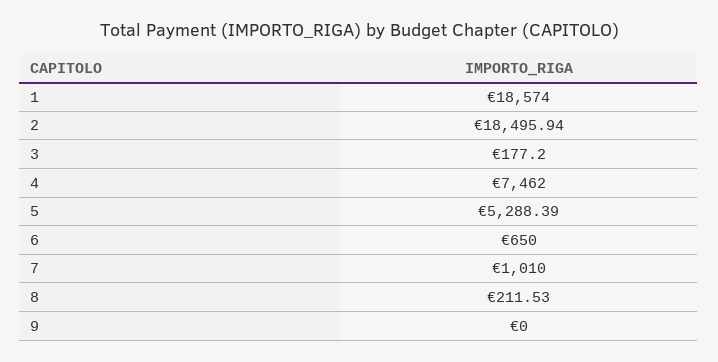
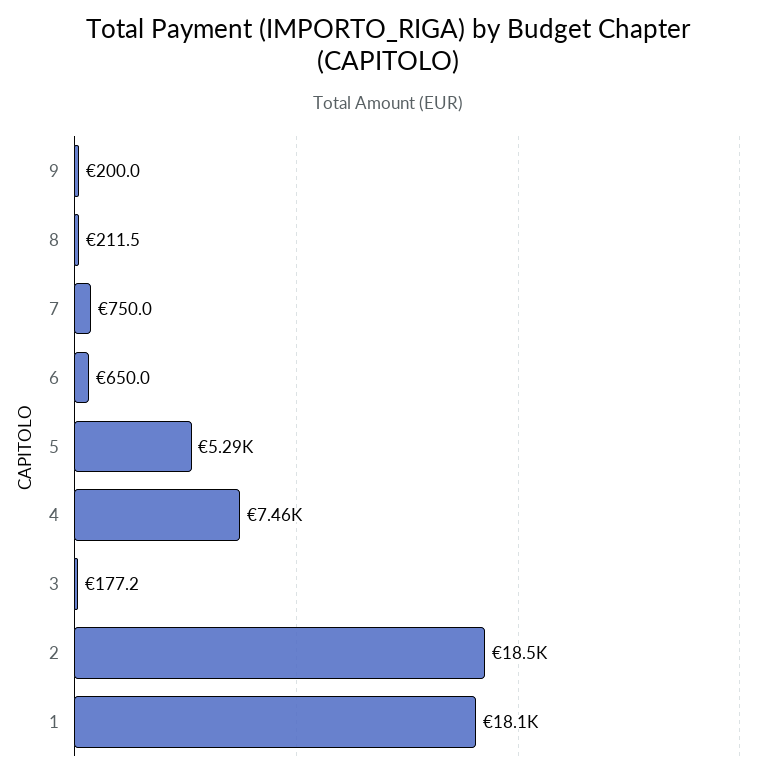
1: 18574 -> 18100
7: 1010 -> 750
9: 0 -> 200

